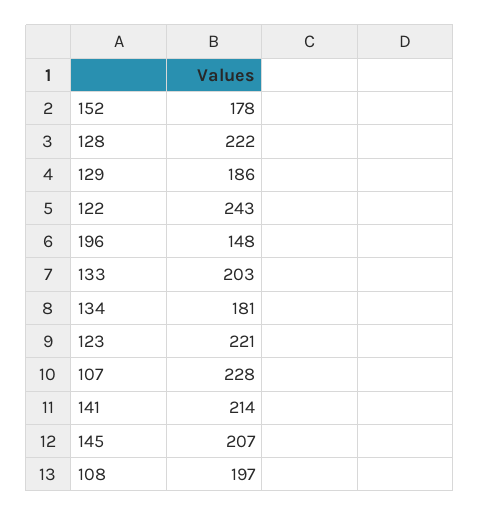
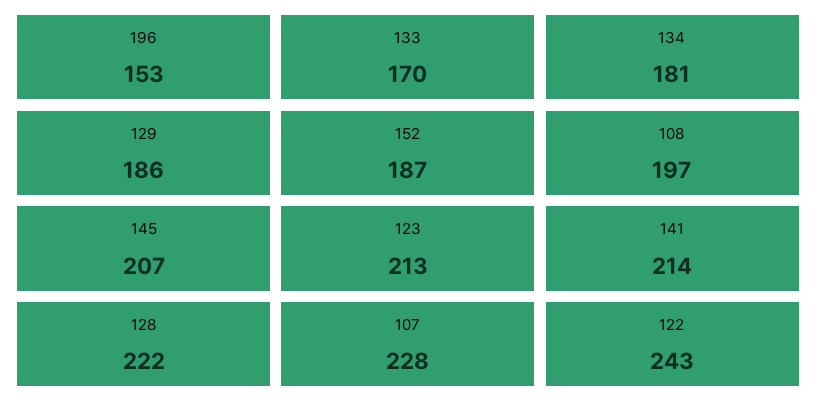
152: 178 -> 187
196: 148 -> 153
133: 203 -> 170
123: 221 -> 213

